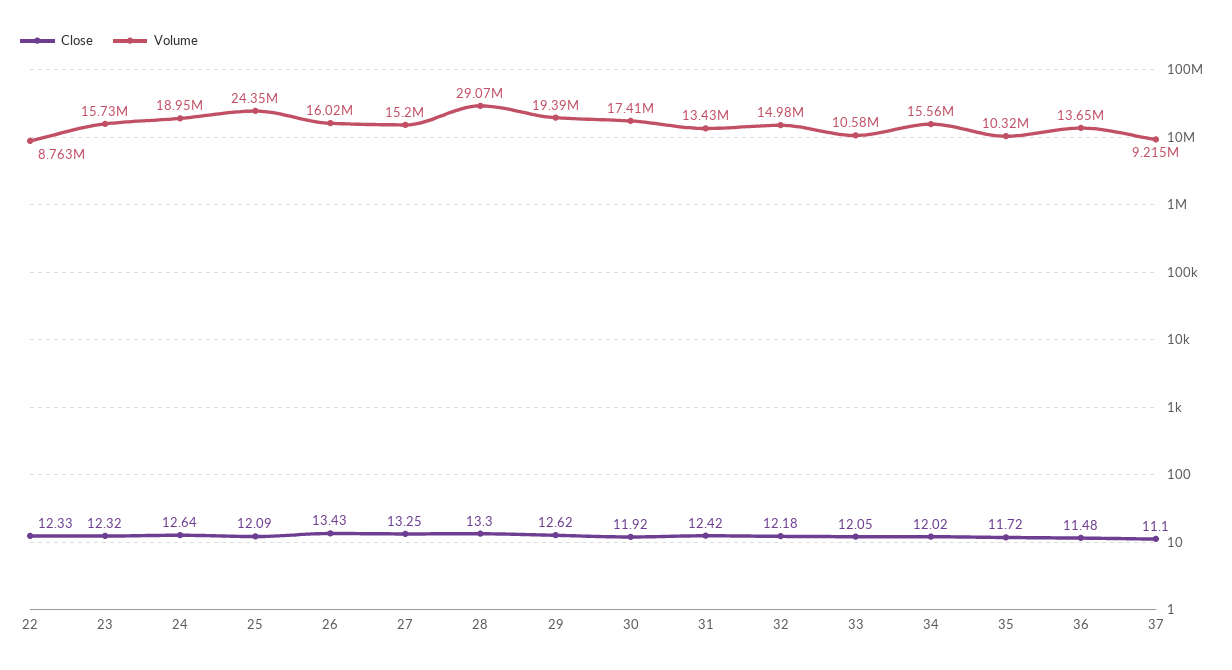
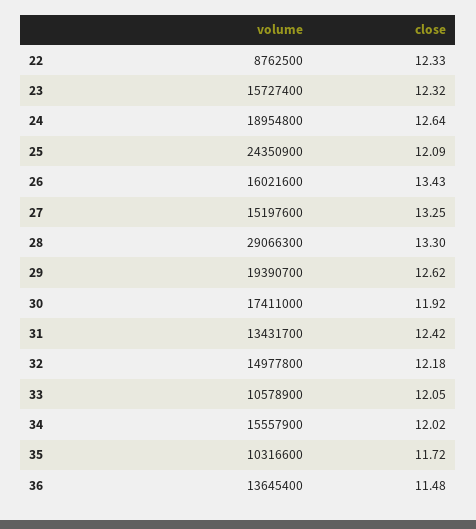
Close, 37: 11.1 -> none
Volume, 37: 9215000 -> none

